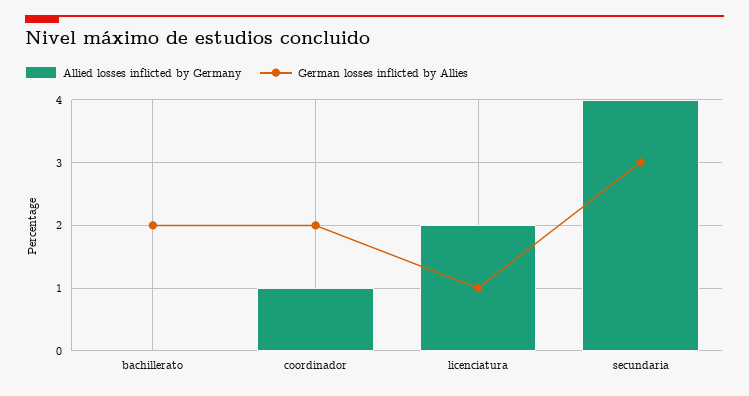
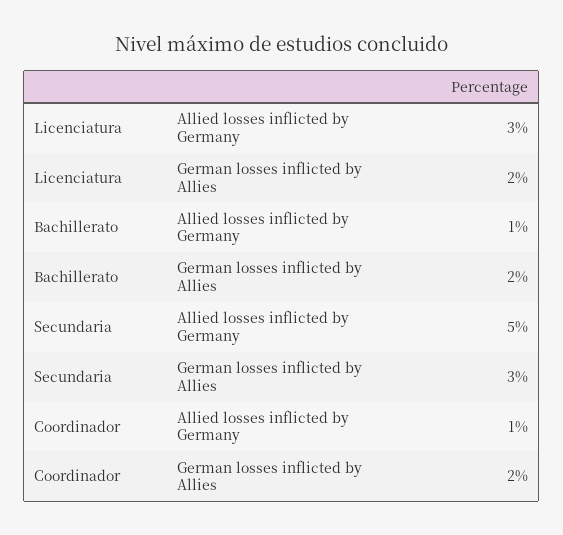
Allied losses inflicted by Germany, bachillerato: 0 -> 1
Allied losses inflicted by Germany, licenciatura: 2 -> 3
German losses inflicted by Allies, licenciatura: 1 -> 2
Allied losses inflicted by Germany, secundaria: 4 -> 5

